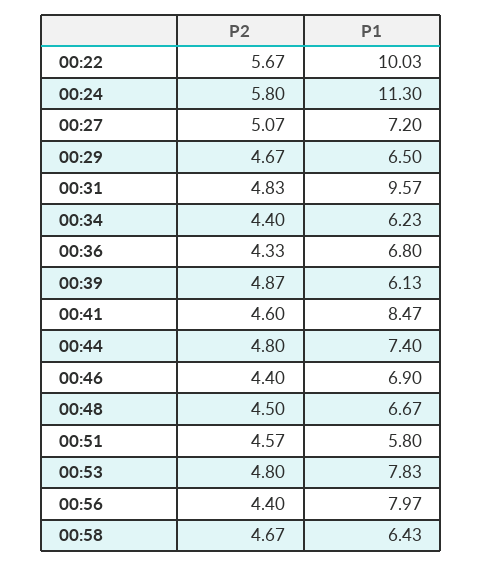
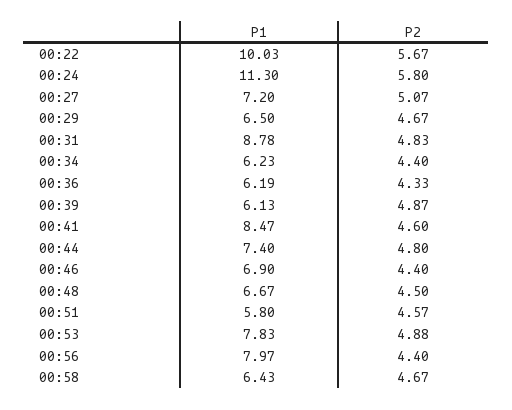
P1, 00:31: 9.57 -> 8.78
P1, 00:36: 6.8 -> 6.19
P2, 00:53: 4.8 -> 4.88

